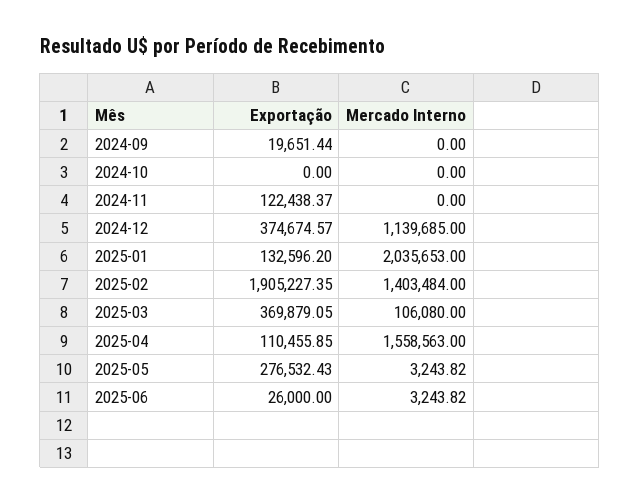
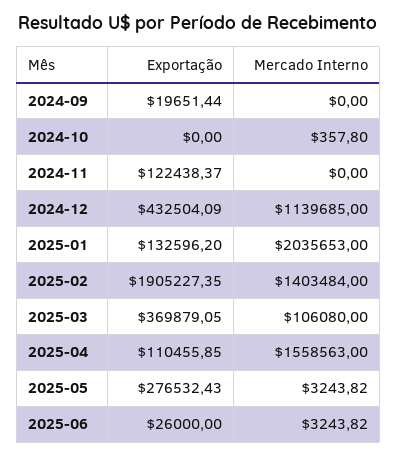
Mercado Interno, 2024-10: 0 -> 357.8
Exportação, 2024-12: 374674.57 -> 432504.09

